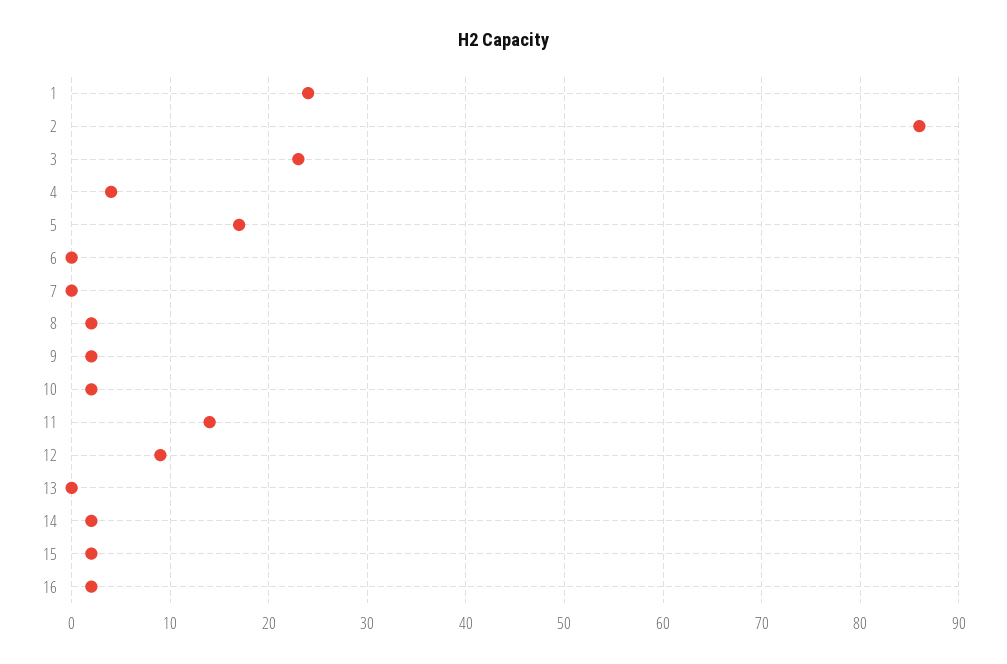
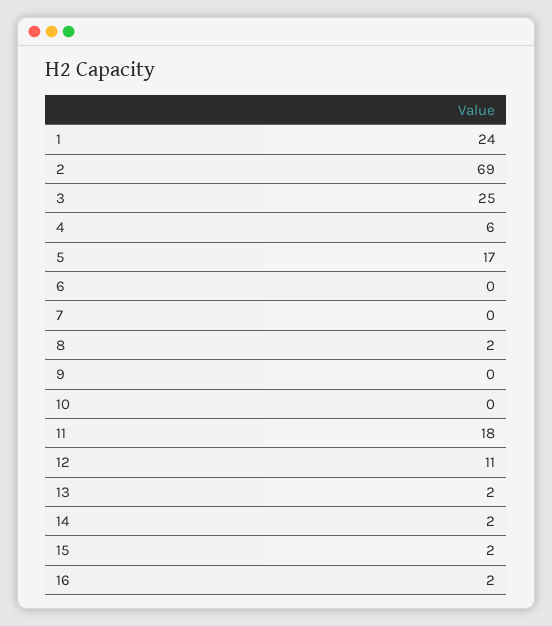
2: 86 -> 69
3: 23 -> 25
4: 4 -> 6
9: 2 -> 0
10: 2 -> 0
11: 14 -> 18
12: 9 -> 11
13: 0 -> 2

